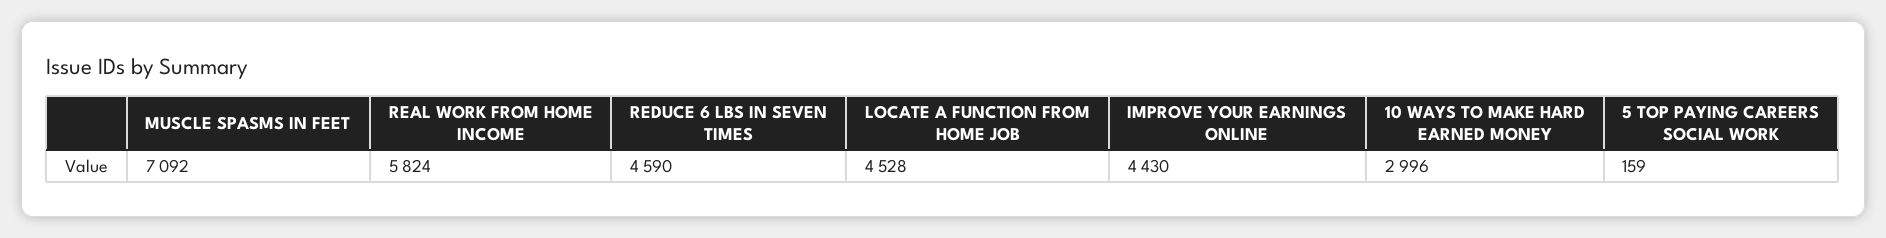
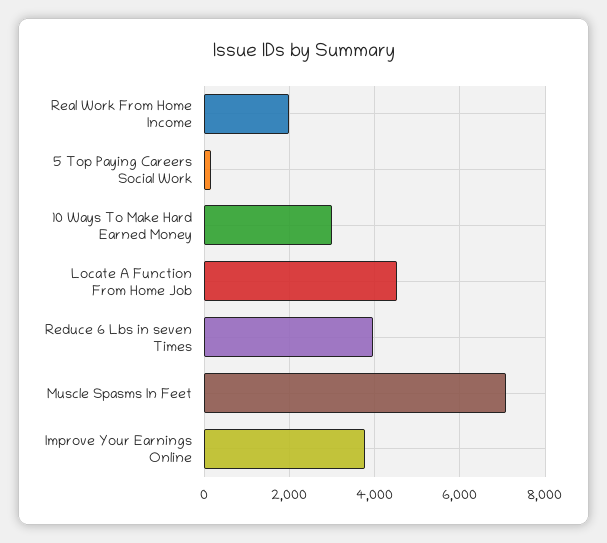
REAL WORK FROM HOME INCOME: 5824 -> 2000
REDUCE 6 LBS IN SEVEN TIMES: 4590 -> 4000
IMPROVE YOUR EARNINGS ONLINE: 4430 -> 3800

